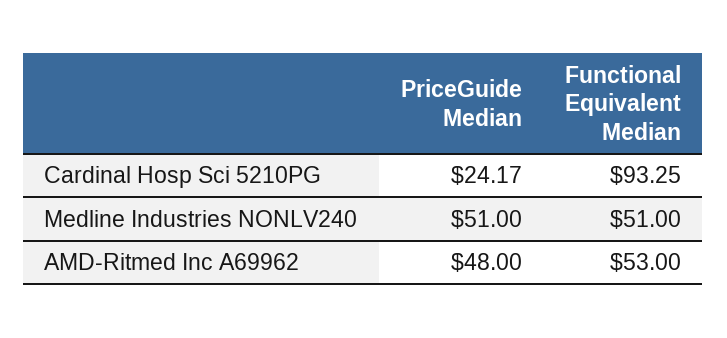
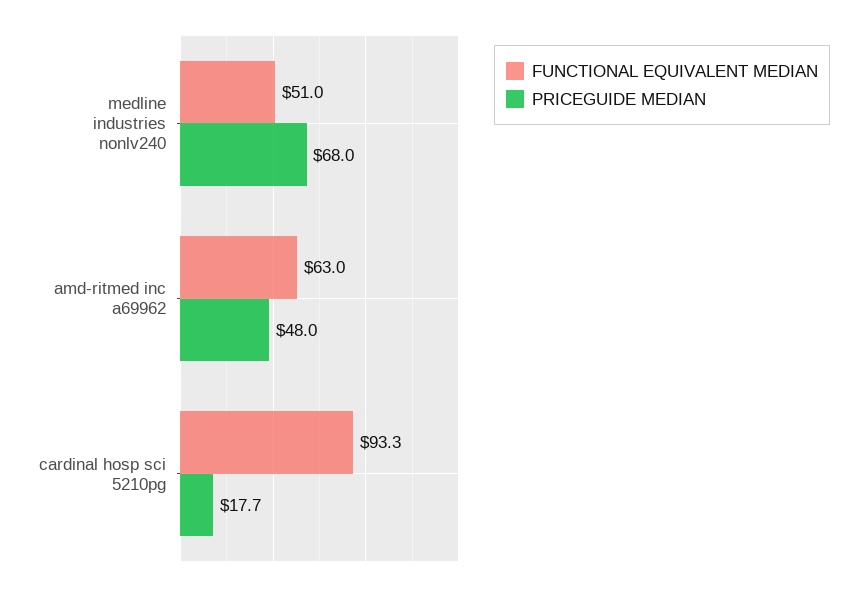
PriceGuide Median, Cardinal Hosp Sci 5210PG: 24.17 -> 17.7
PriceGuide Median, Medline Industries NONLV240: 51 -> 68
Functional Equivalent Median, AMD-Ritmed Inc A69962: 53 -> 63

